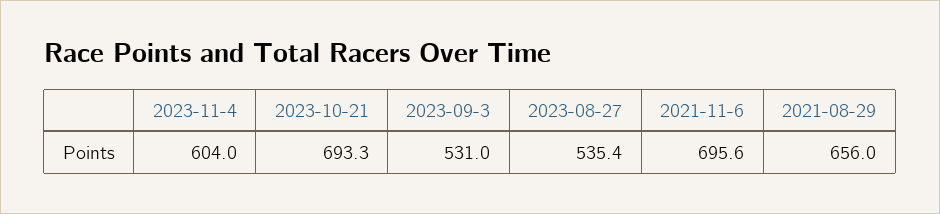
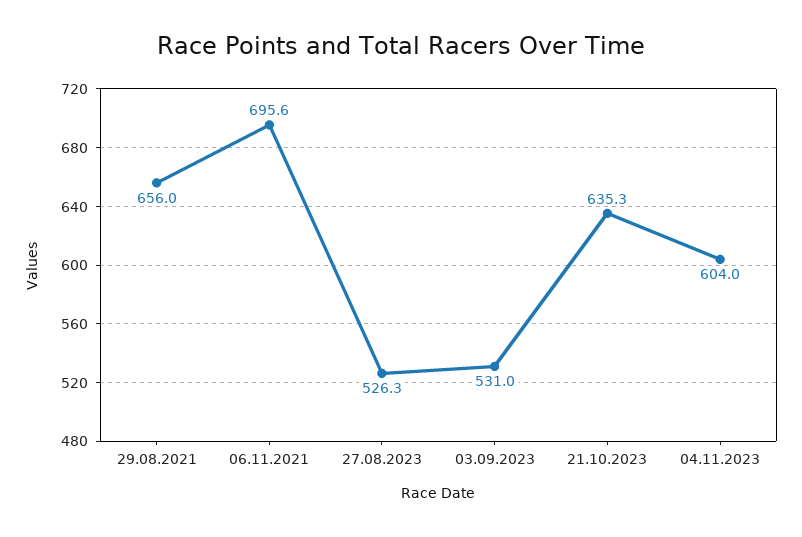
2023-10-21: 693.3 -> 635.3
2023-08-27: 535.4 -> 526.3

